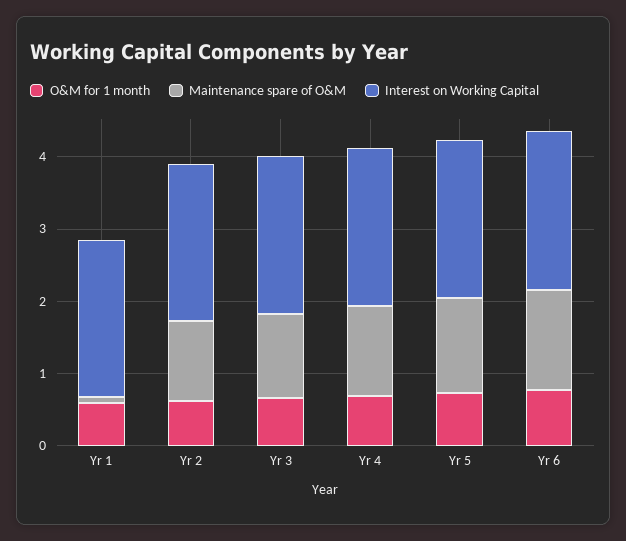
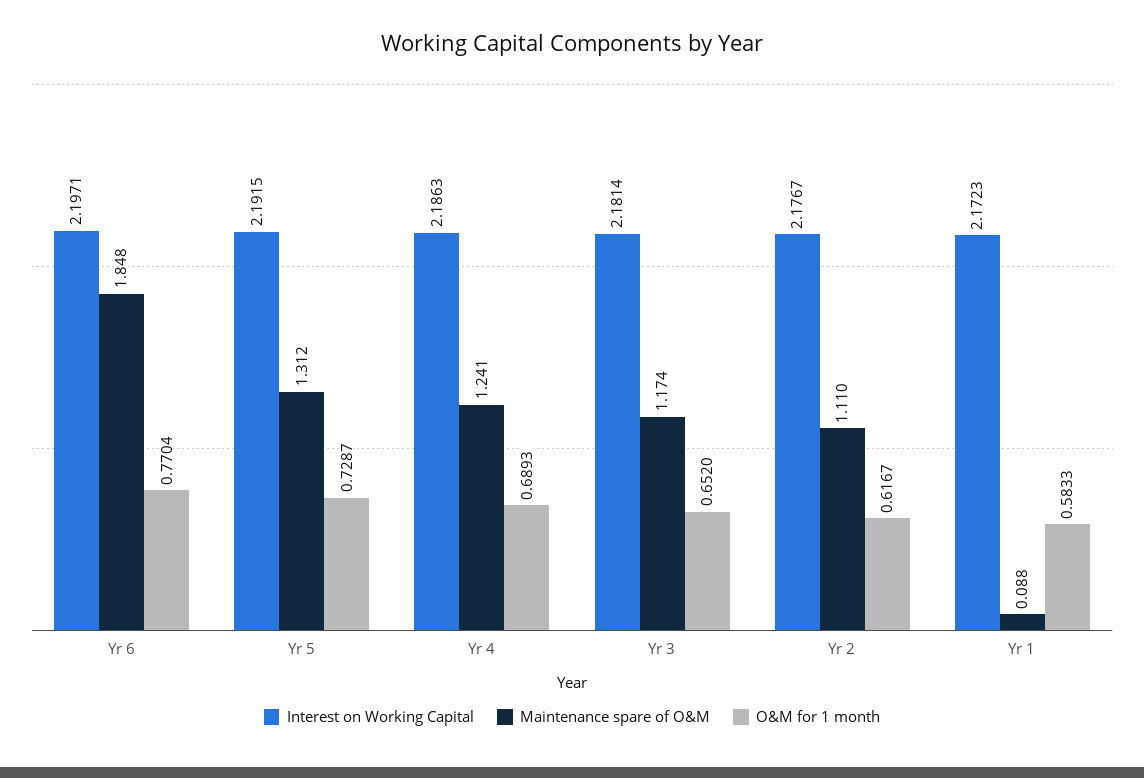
Maintenance spare of O&M, Yr 6: 1.4 -> 1.848

